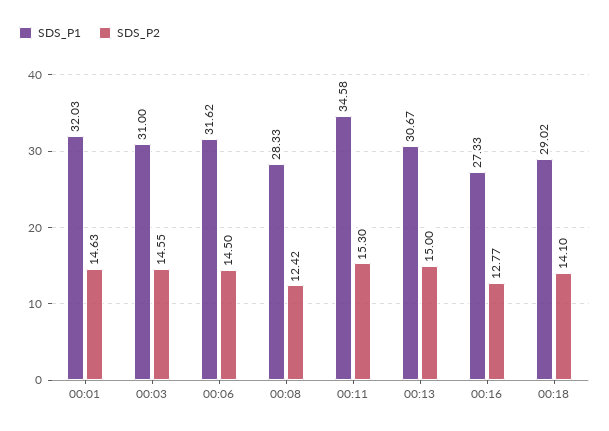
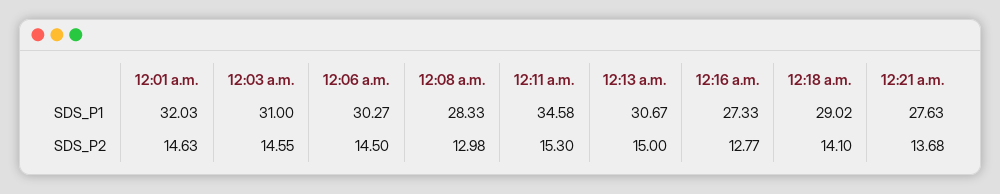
SDS_P1, 00:06: 31.62 -> 30.27
SDS_P2, 00:08: 12.42 -> 12.98
SDS_P1, 12:21 a.m.: none -> 27.63
SDS_P2, 12:21 a.m.: none -> 13.68

